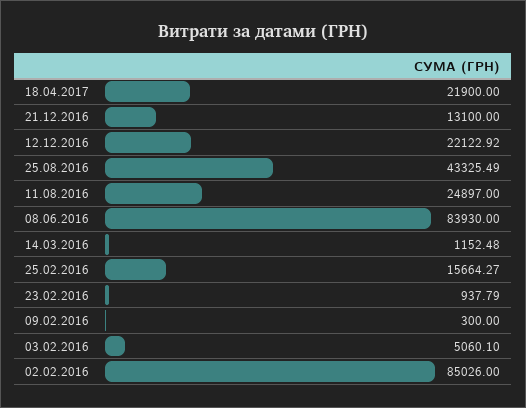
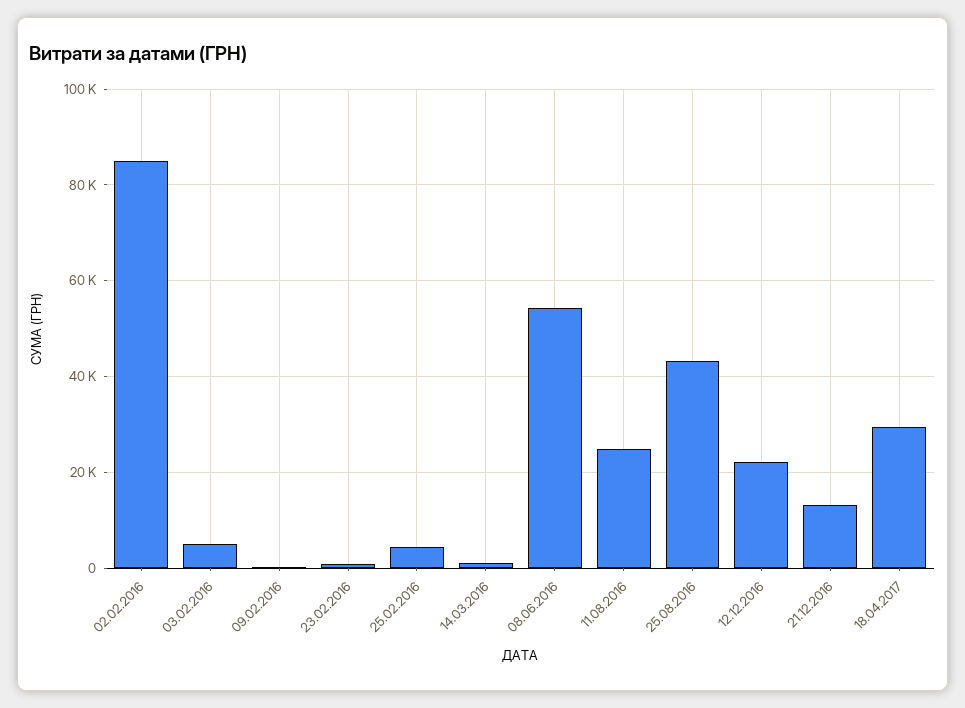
18.04.2017: 21900 -> 30000
08.06.2016: 83930 -> 54000
25.02.2016: 15664.27 -> 4000

